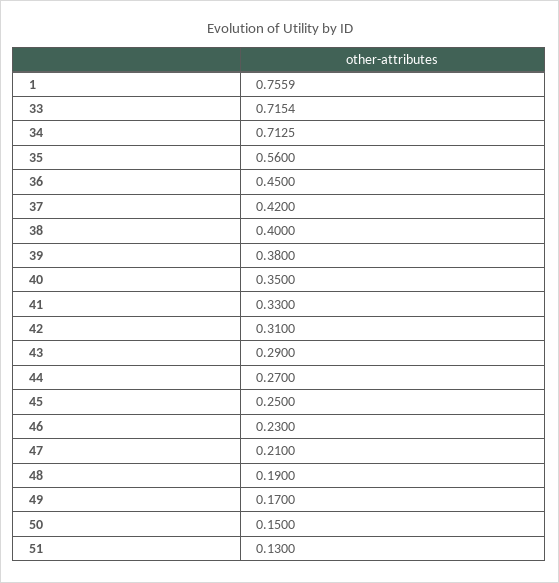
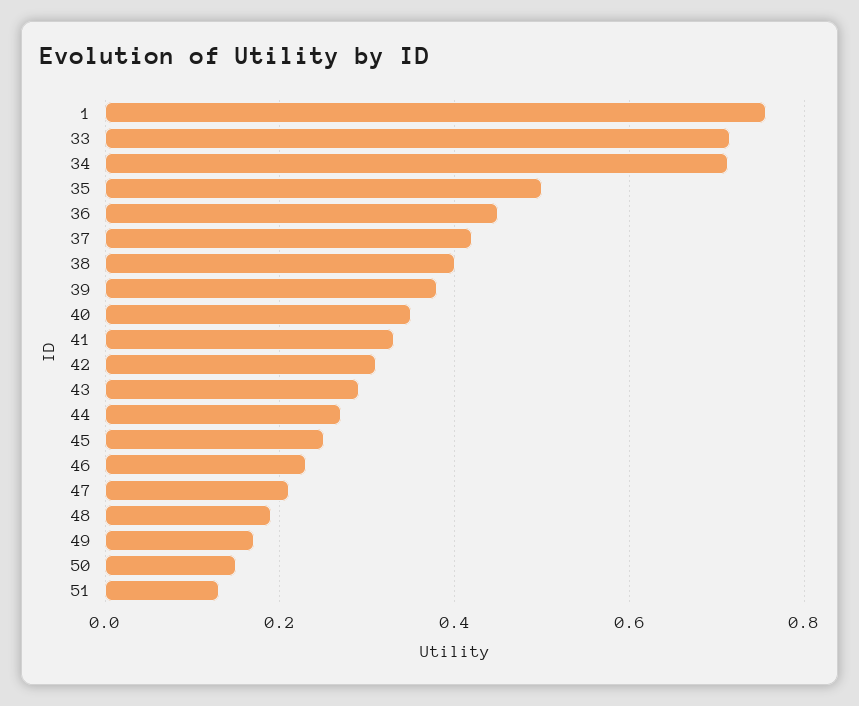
35: 0.56 -> 0.5

